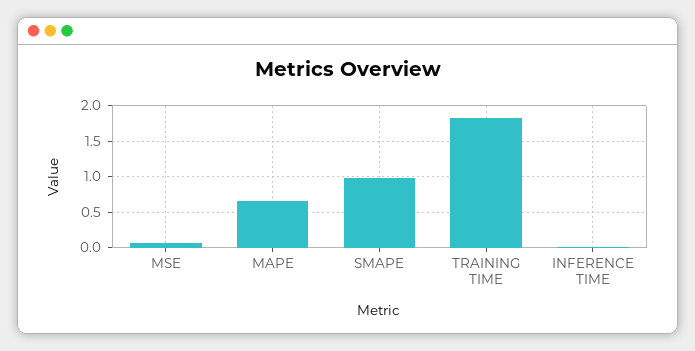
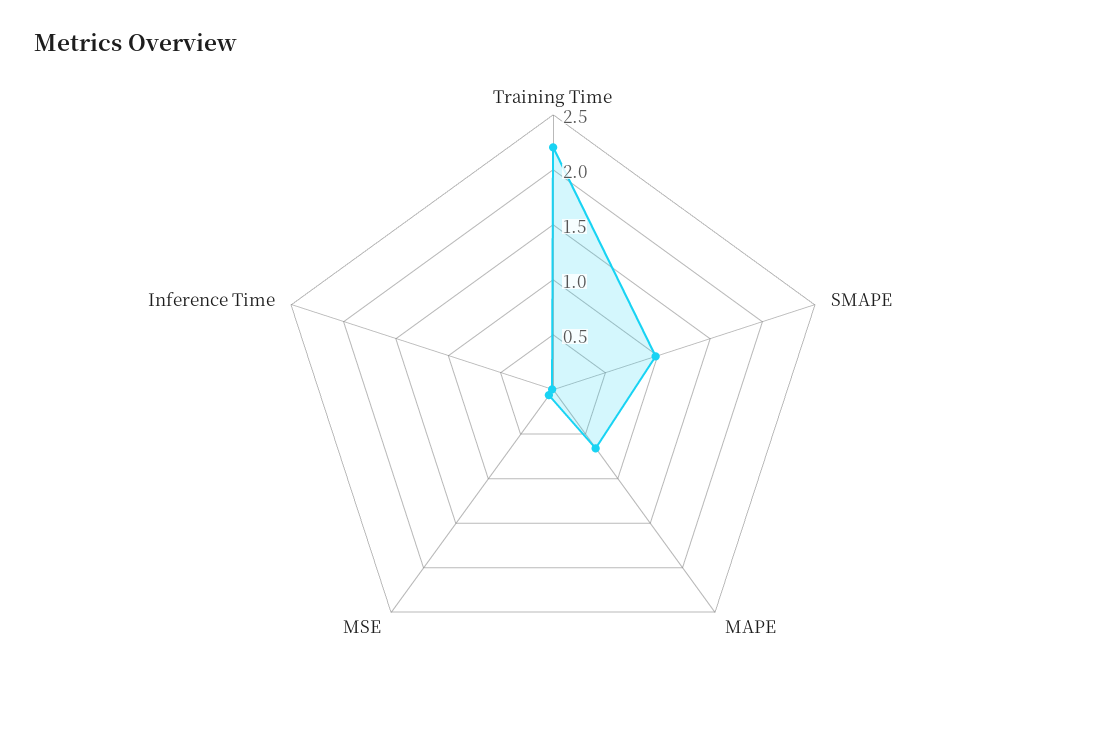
TRAINING TIME: 1.8 -> 2.2

